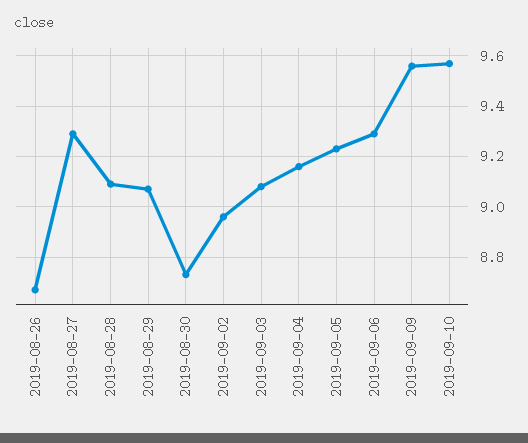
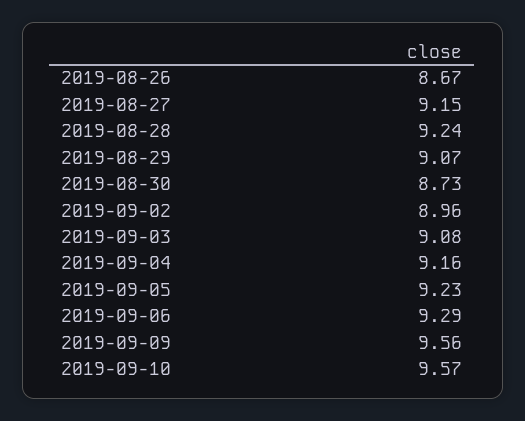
2019-08-27: 9.3 -> 9.15
2019-08-28: 9.1 -> 9.24

